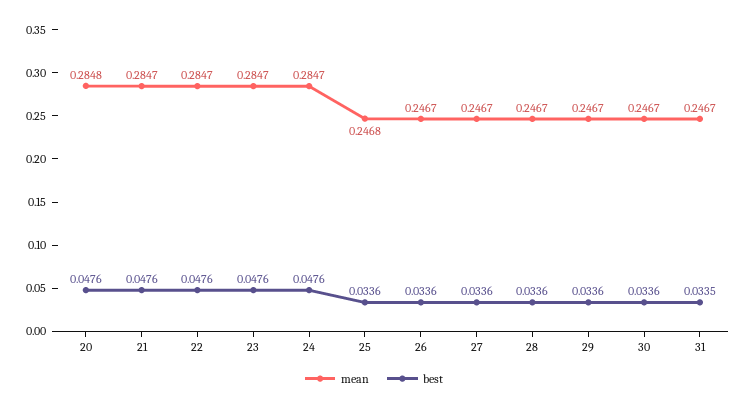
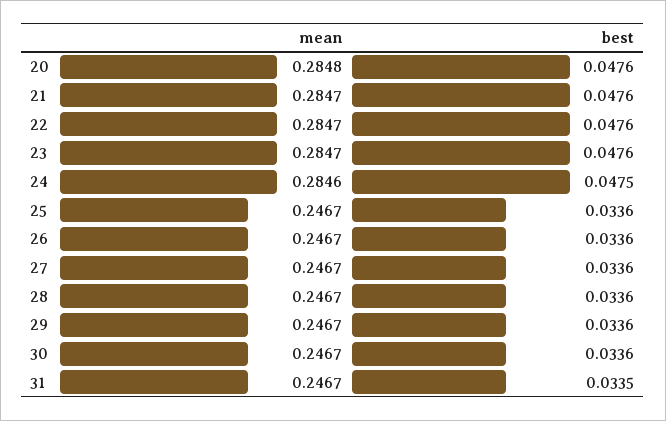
mean, 24: 0.2847 -> 0.2846
best, 24: 0.0476 -> 0.0475
mean, 25: 0.2468 -> 0.2467

